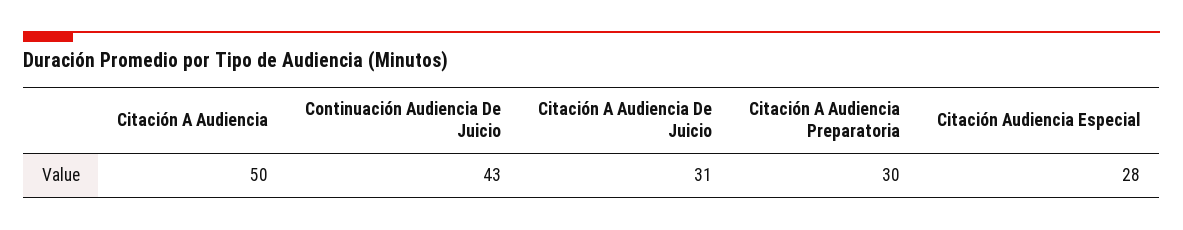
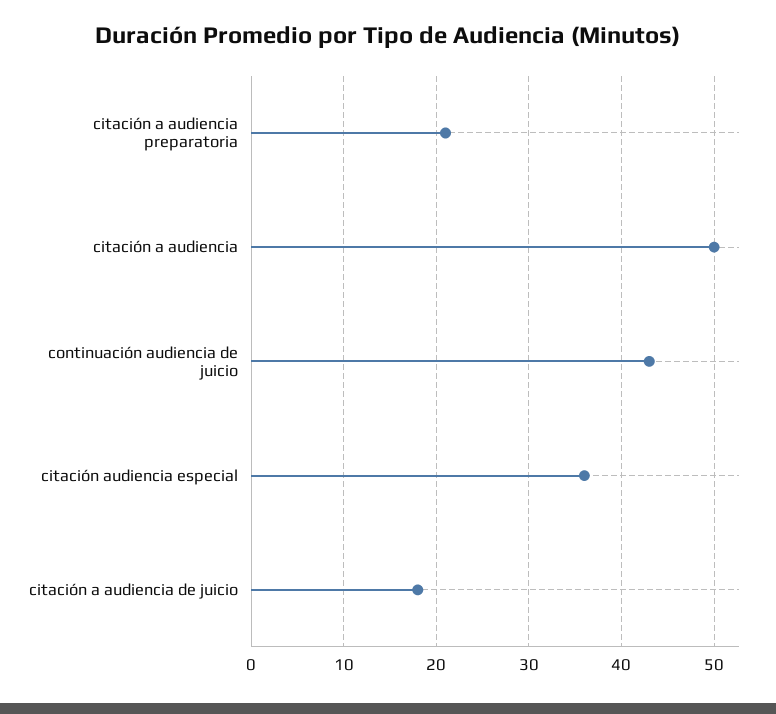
Citación A Audiencia De Juicio: 31 -> 18
Citación A Audiencia Preparatoria: 30 -> 21
Citación Audiencia Especial: 28 -> 36

